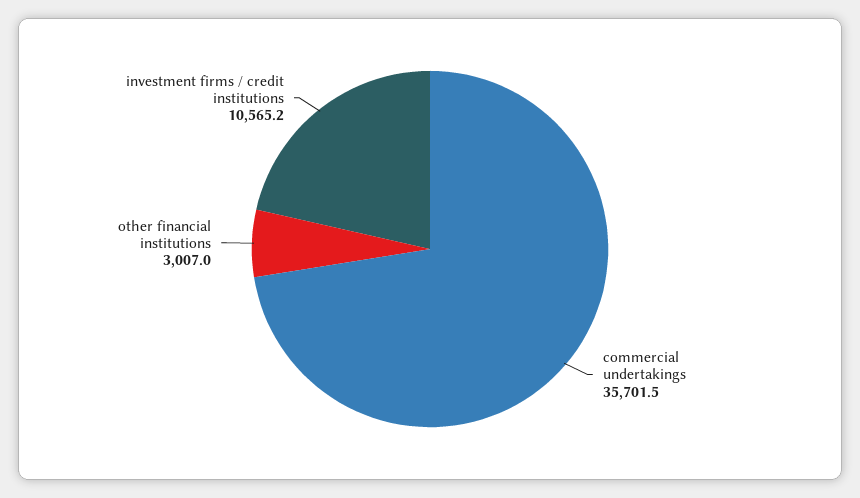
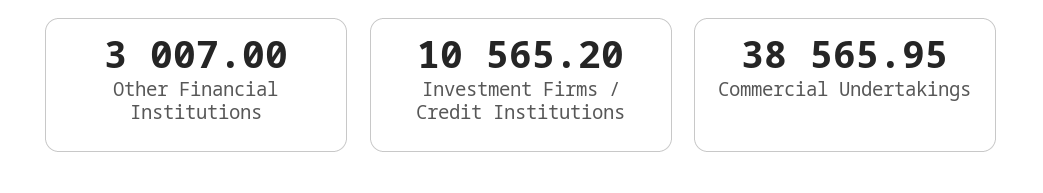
commercial undertakings: 35701.5 -> 38565.95

